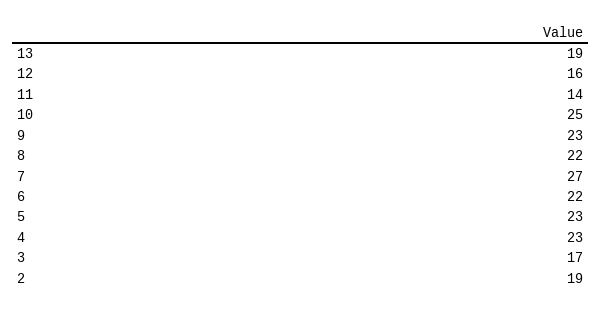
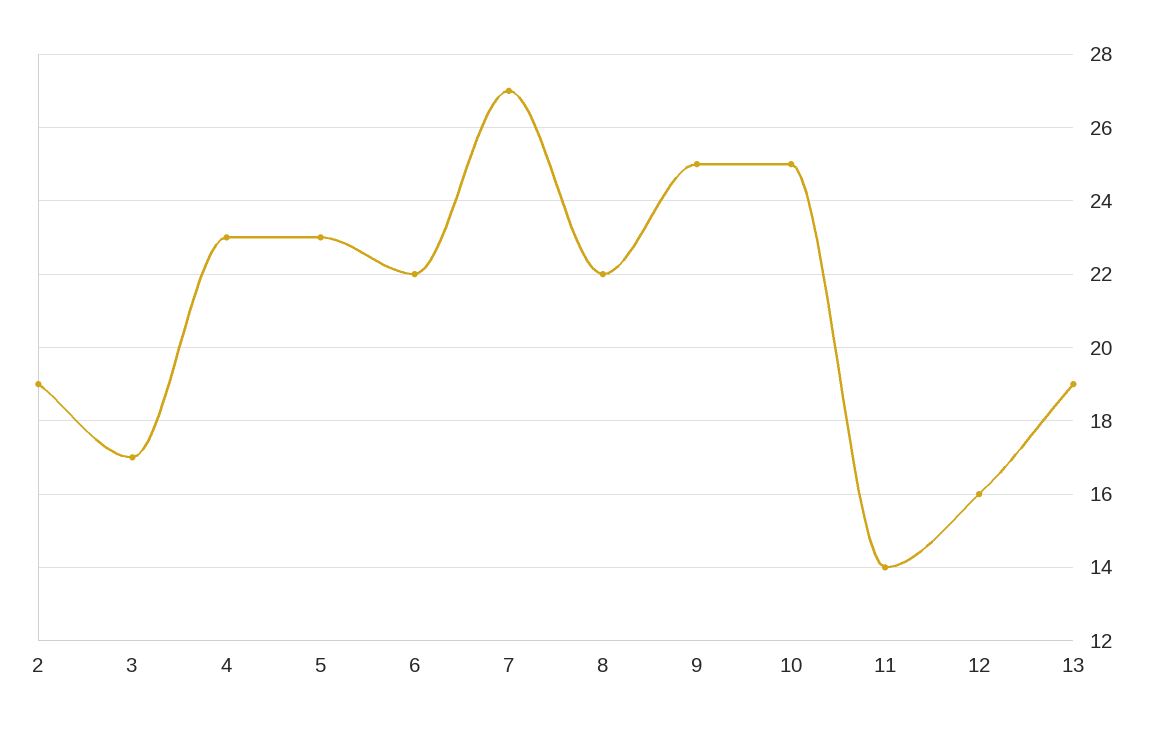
9: 23 -> 25

